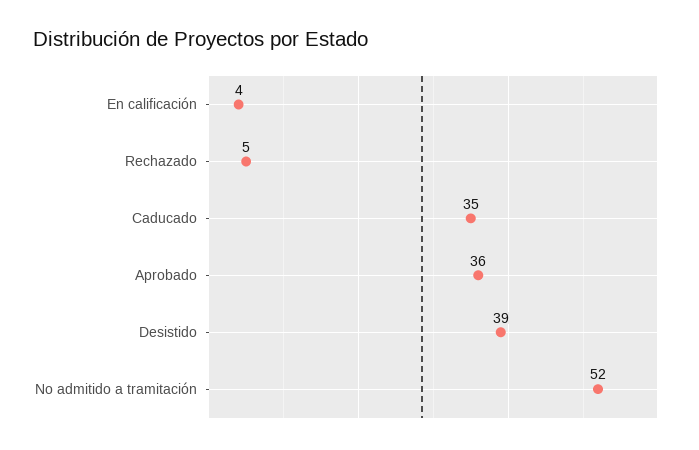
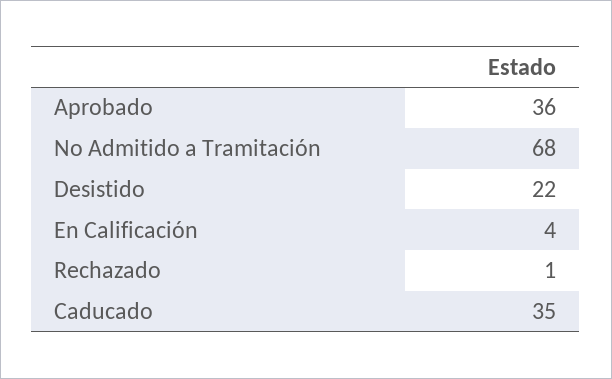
Rechazado: 5 -> 1
Desistido: 39 -> 22
No admitido a tramitación: 52 -> 68

